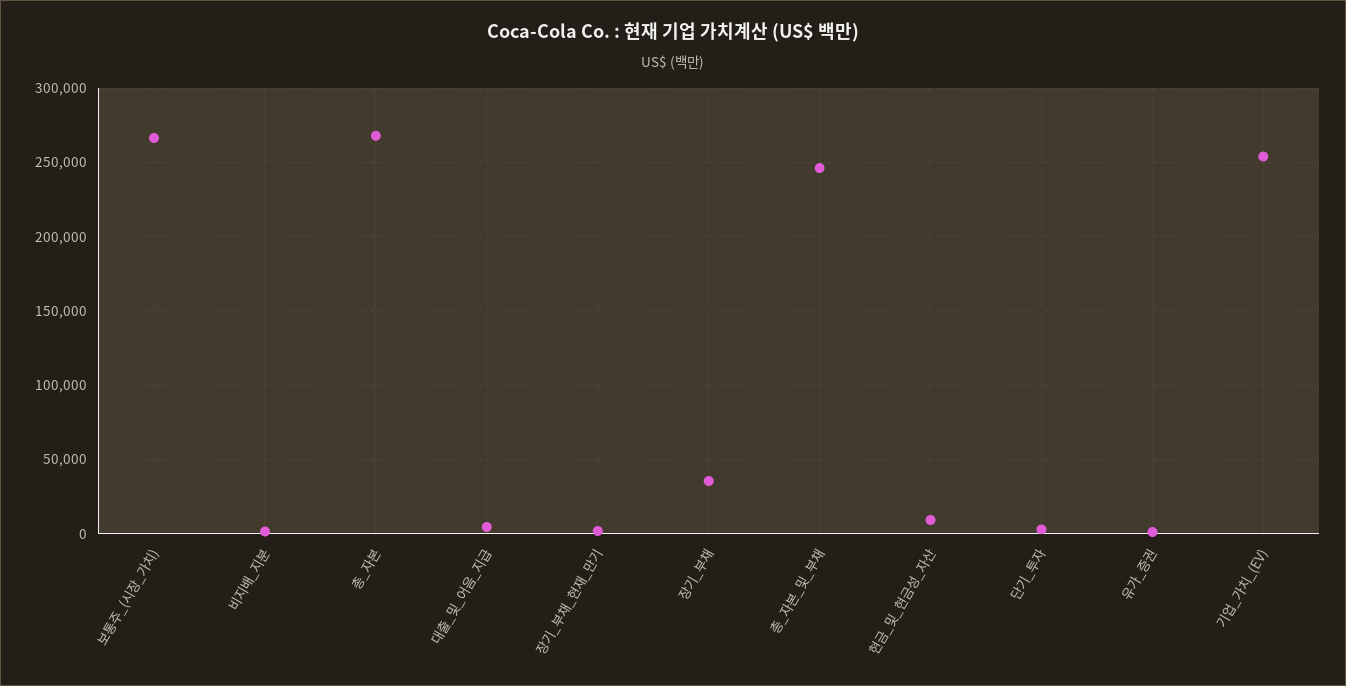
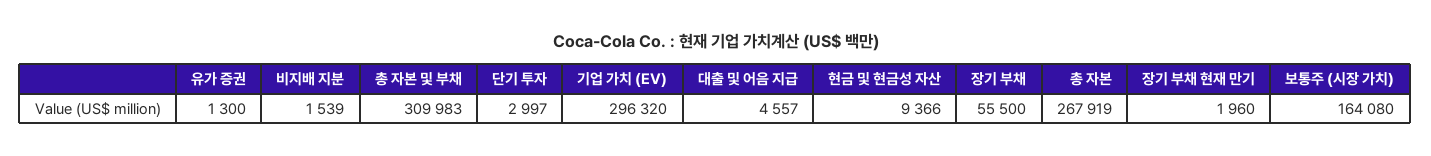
보통주_(시장_가치): 265000 -> 164080
장기_부채: 35000 -> 55500
총_자본_및_부채: 245000 -> 309983
기업_가치_(EV): 255000 -> 296320

